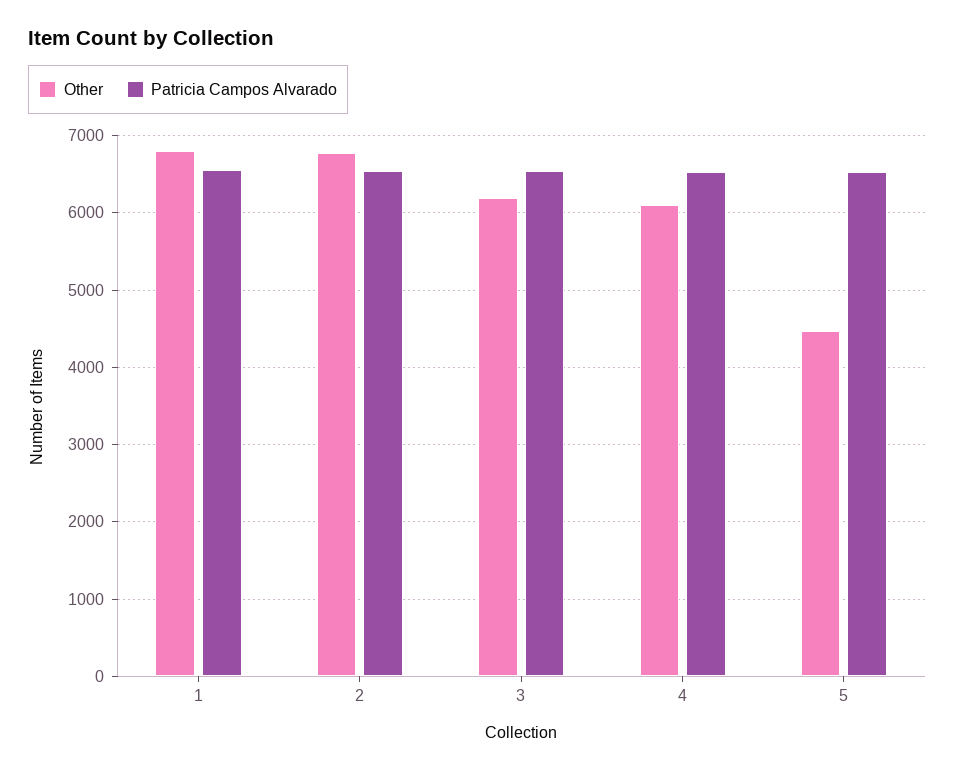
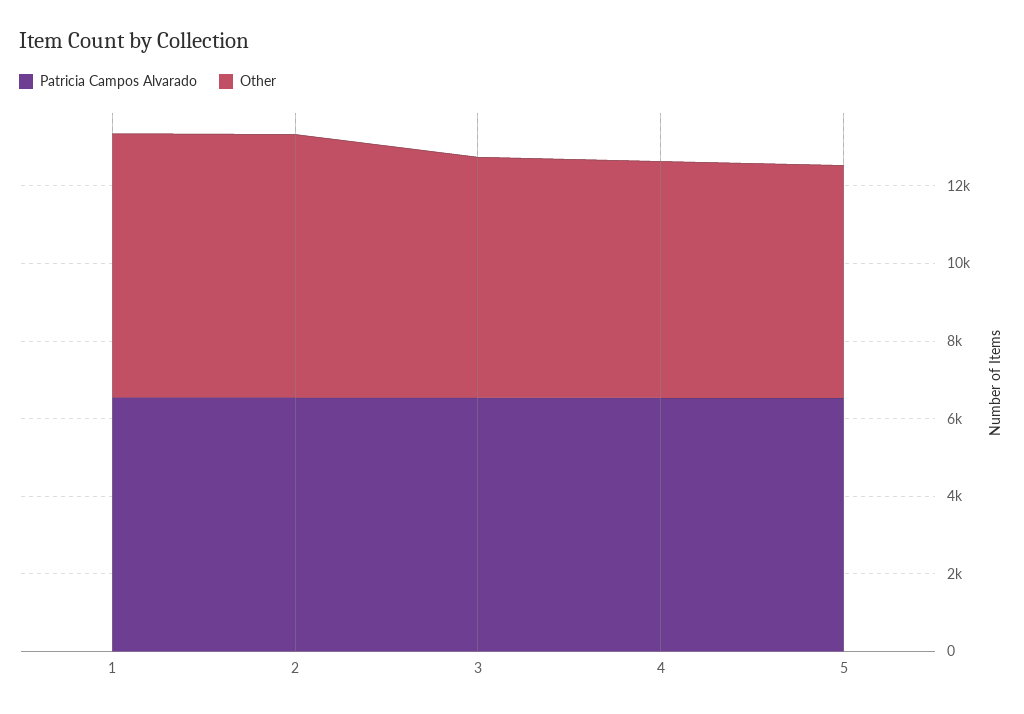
Other, 5: 4500 -> 6000

